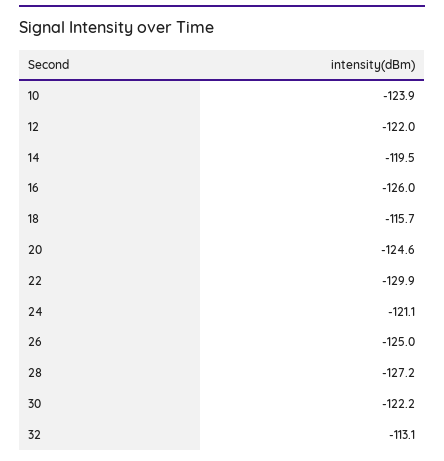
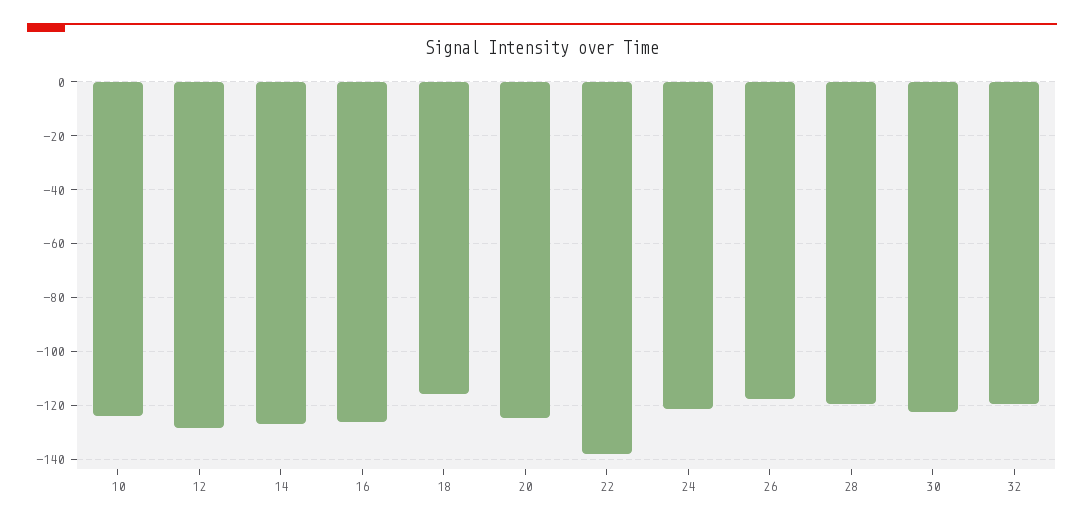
12: -122 -> -127.5
14: -119.5 -> -127.5
22: -129.9 -> -137.5
26: -125 -> -117.5
28: -127.2 -> -120
32: -113.1 -> -120

